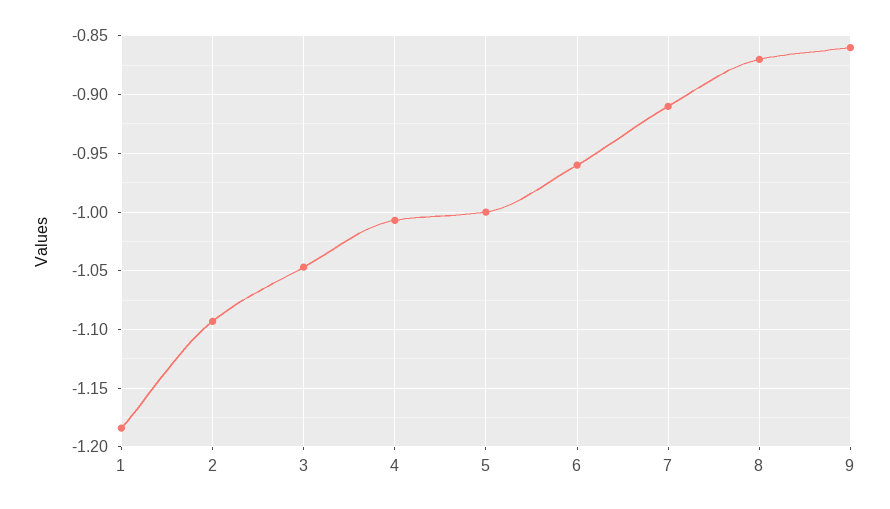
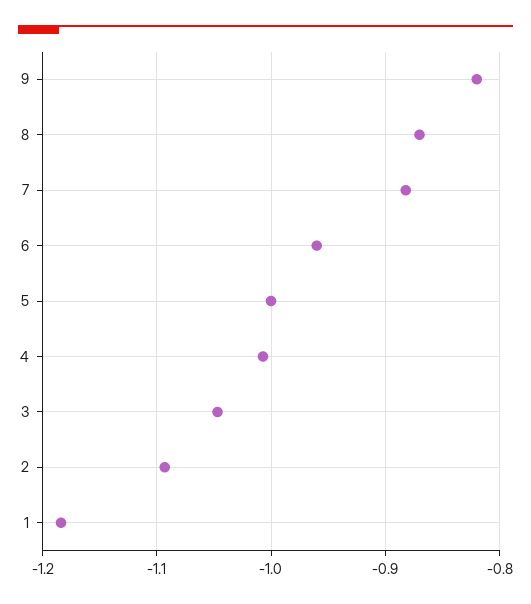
7: -0.91 -> -0.88
9: -0.86 -> -0.82

